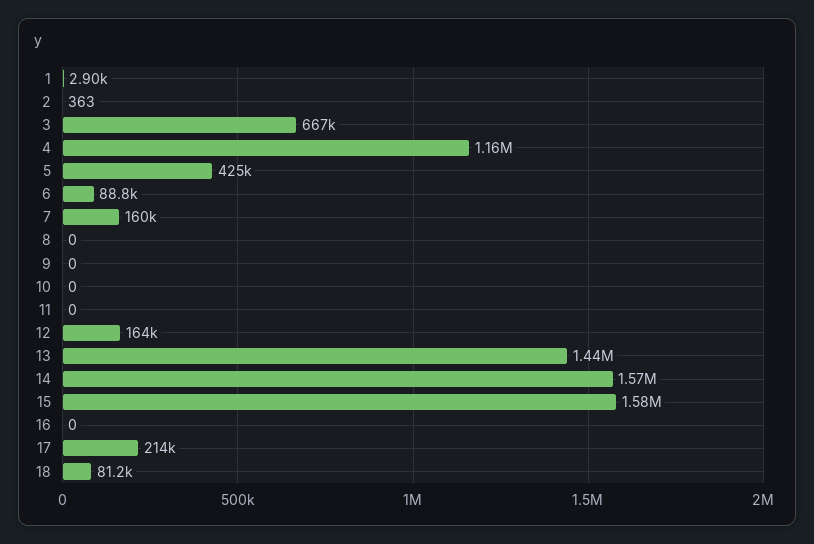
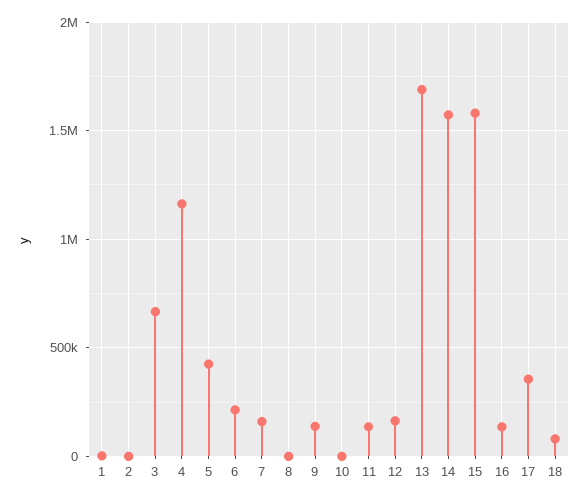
6: 88800 -> 200000
9: 0 -> 150000
11: 0 -> 150000
13: 1440000 -> 1700000
16: 0 -> 150000
17: 214000 -> 350000

